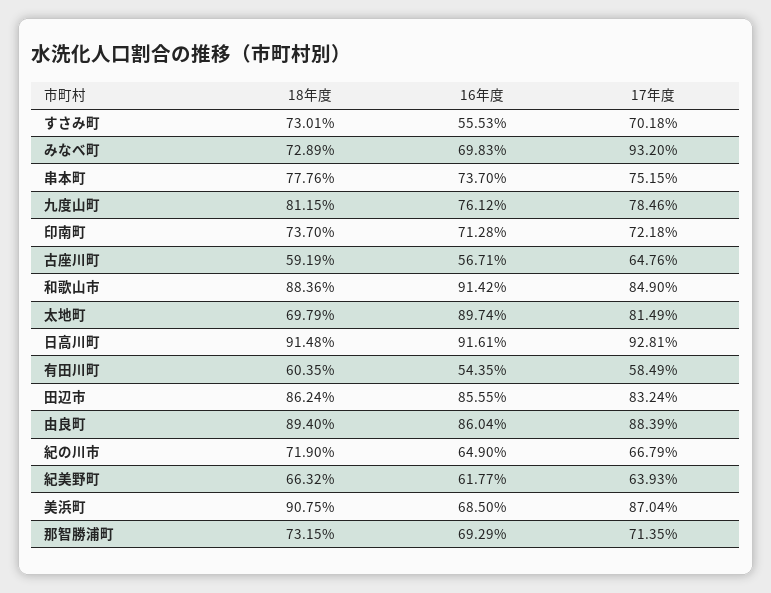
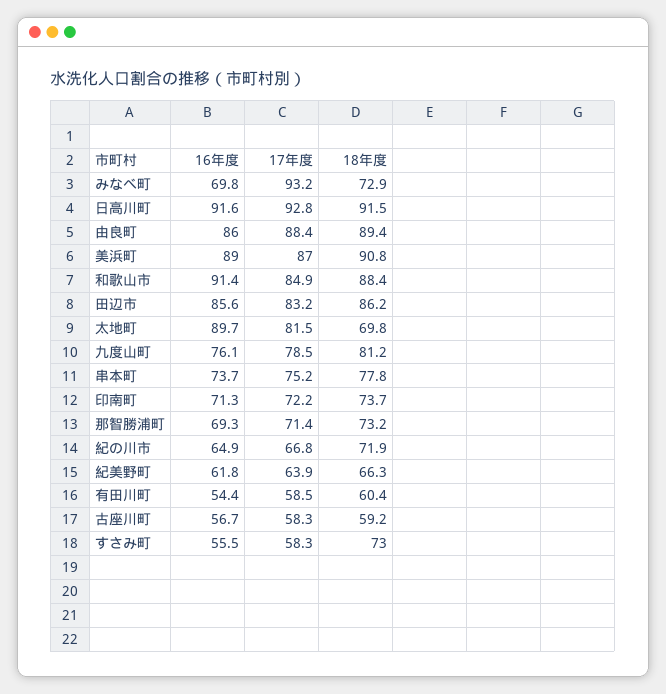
17年度, すさみ町: 70.18 -> 58.3
17年度, 古座川町: 64.76 -> 58.3
16年度, 美浜町: 68.5 -> 89

